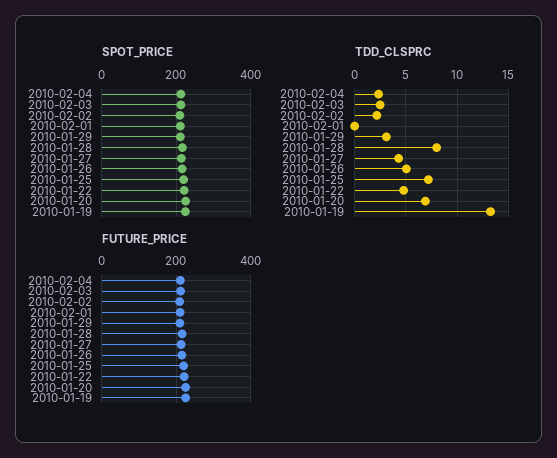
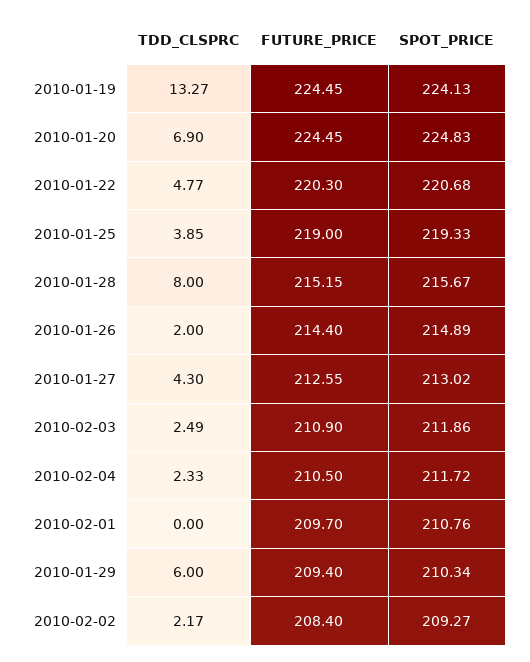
TDD_CLSPRC, 2010-01-29: 3 -> 6
TDD_CLSPRC, 2010-01-26: 5 -> 2
TDD_CLSPRC, 2010-01-25: 7 -> 3.85

